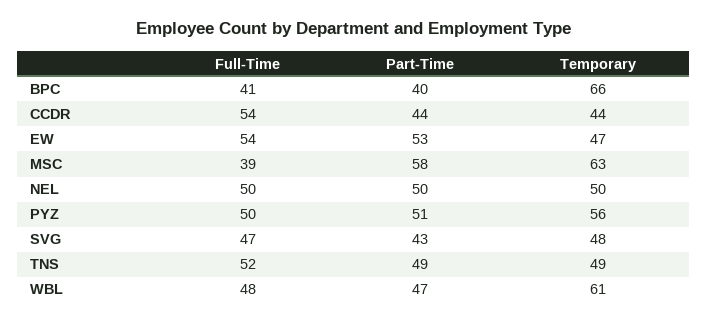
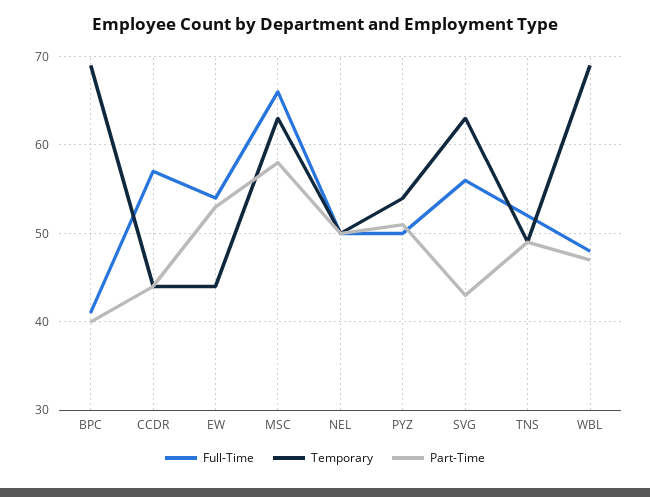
Temporary, BPC: 66 -> 69
Full-Time, CCDR: 54 -> 57
Temporary, EW: 47 -> 44
Full-Time, MSC: 39 -> 66
Temporary, PYZ: 56 -> 54
Full-Time, SVG: 47 -> 56
Temporary, SVG: 48 -> 63
Temporary, WBL: 61 -> 69

